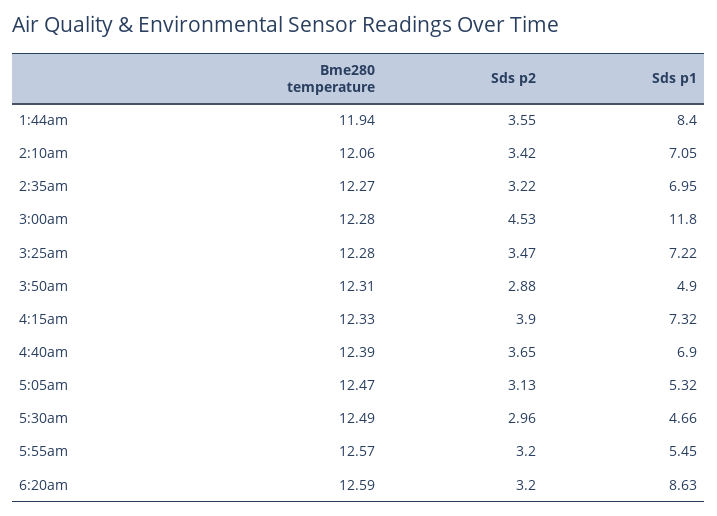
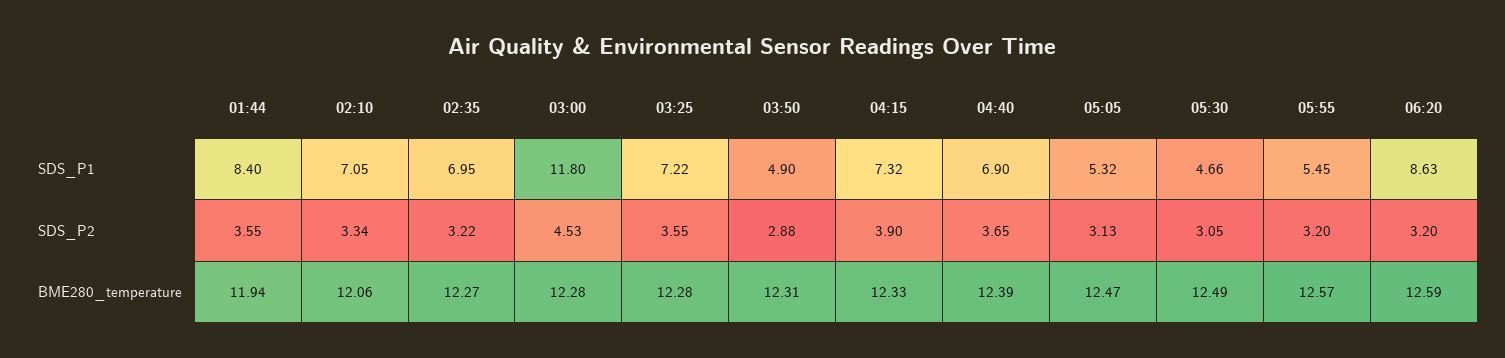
Sds p2, 2:10am: 3.42 -> 3.34
Sds p2, 3:25am: 3.47 -> 3.55
Sds p2, 5:30am: 2.96 -> 3.05

